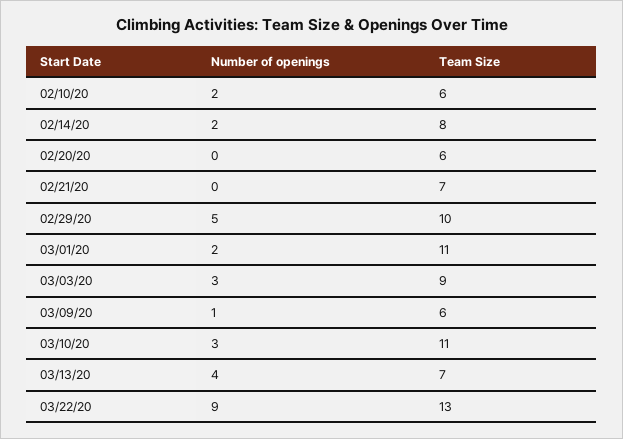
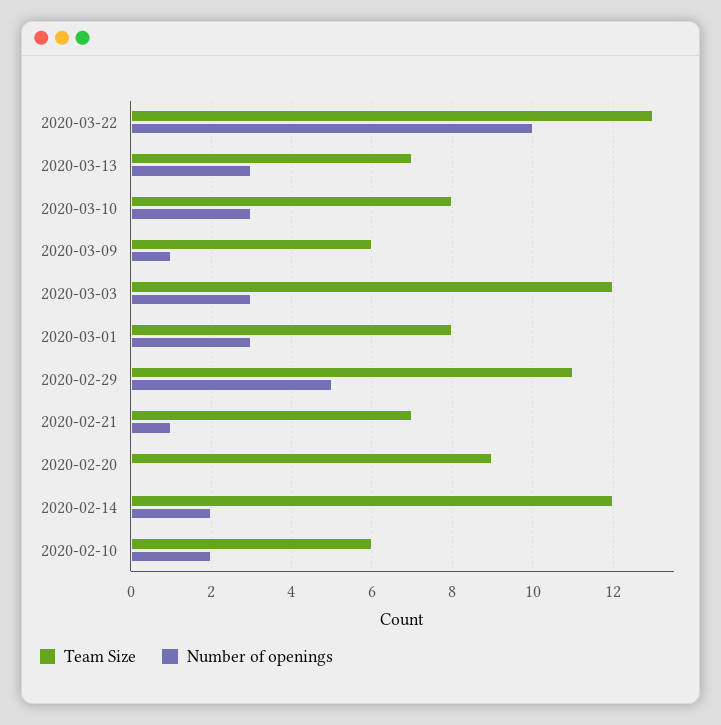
Team Size, 02/14/20: 8 -> 12
Team Size, 02/20/20: 6 -> 9
Number of openings, 02/21/20: 0 -> 1
Team Size, 02/29/20: 10 -> 11
Number of openings, 03/01/20: 2 -> 3
Team Size, 03/01/20: 11 -> 8
Team Size, 03/03/20: 9 -> 12
Team Size, 03/10/20: 11 -> 8
Number of openings, 03/13/20: 4 -> 3
Number of openings, 03/22/20: 9 -> 10

